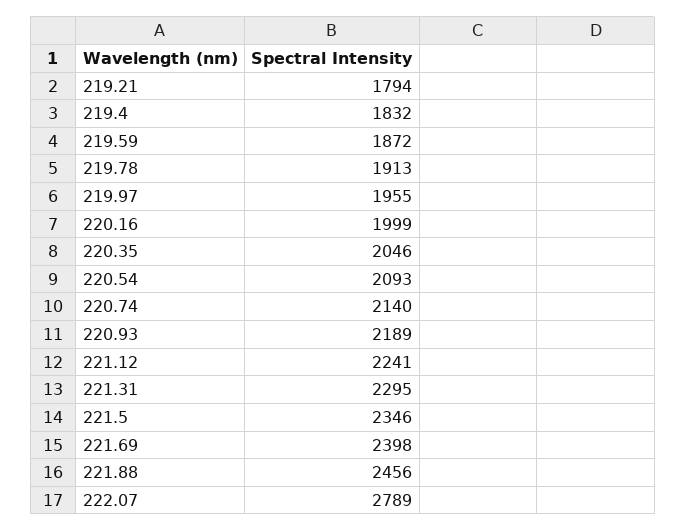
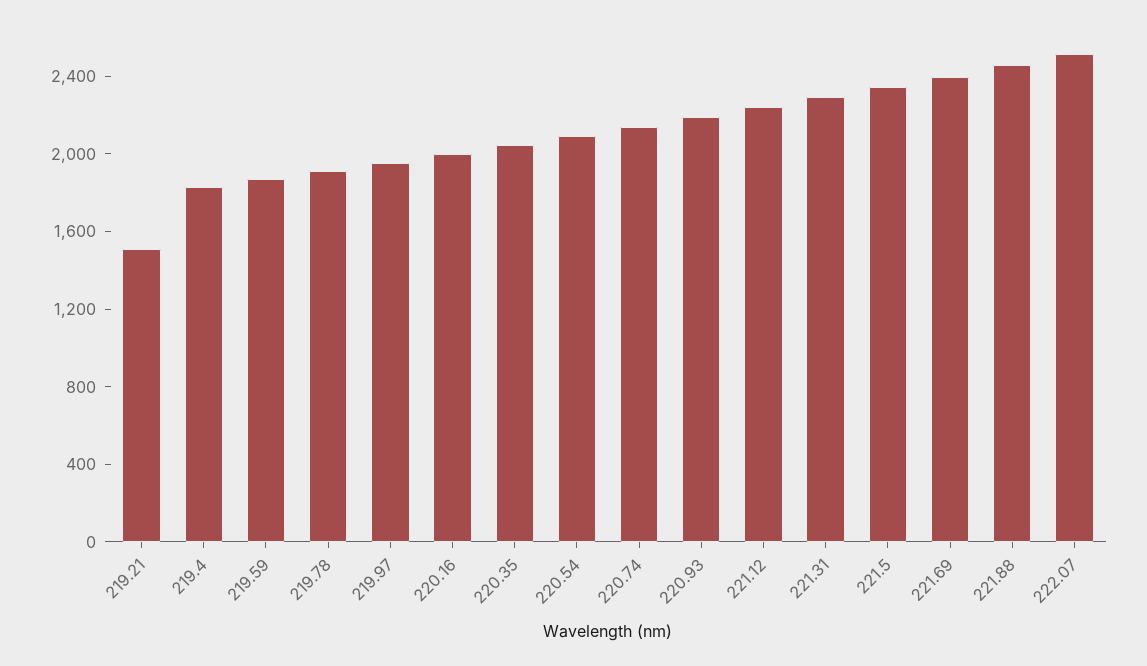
219.21: 1794 -> 1500
222.07: 2789 -> 2500

